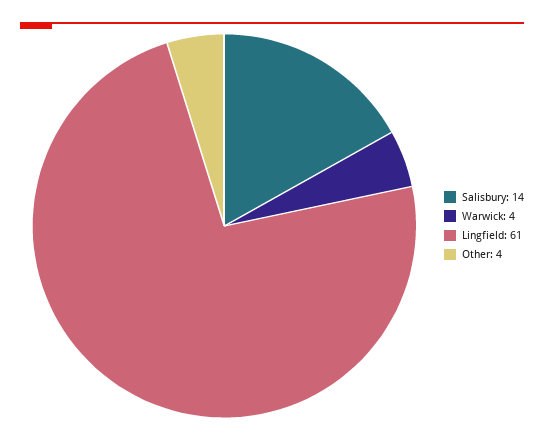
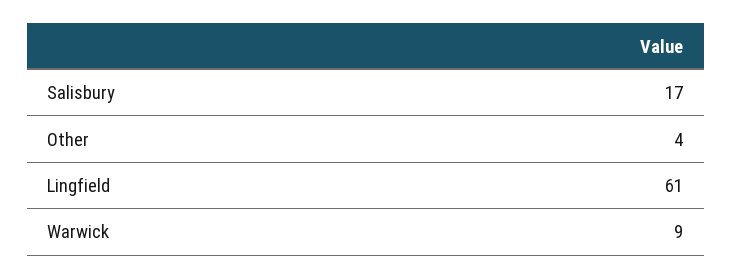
Salisbury: 14 -> 17
Warwick: 4 -> 9

